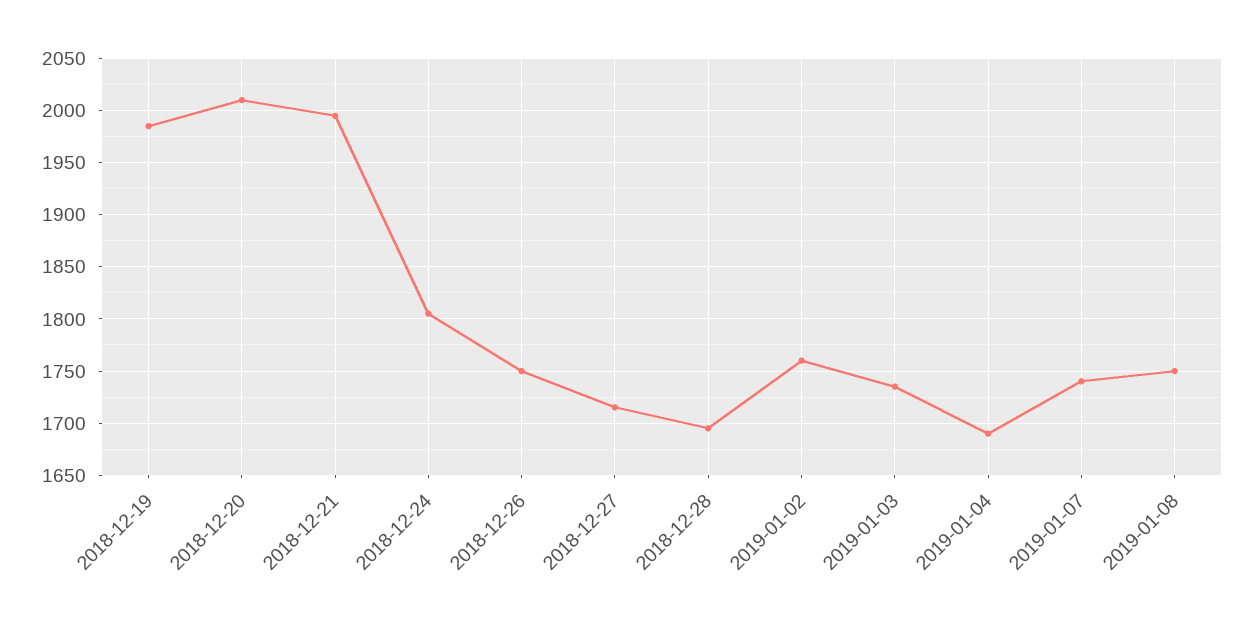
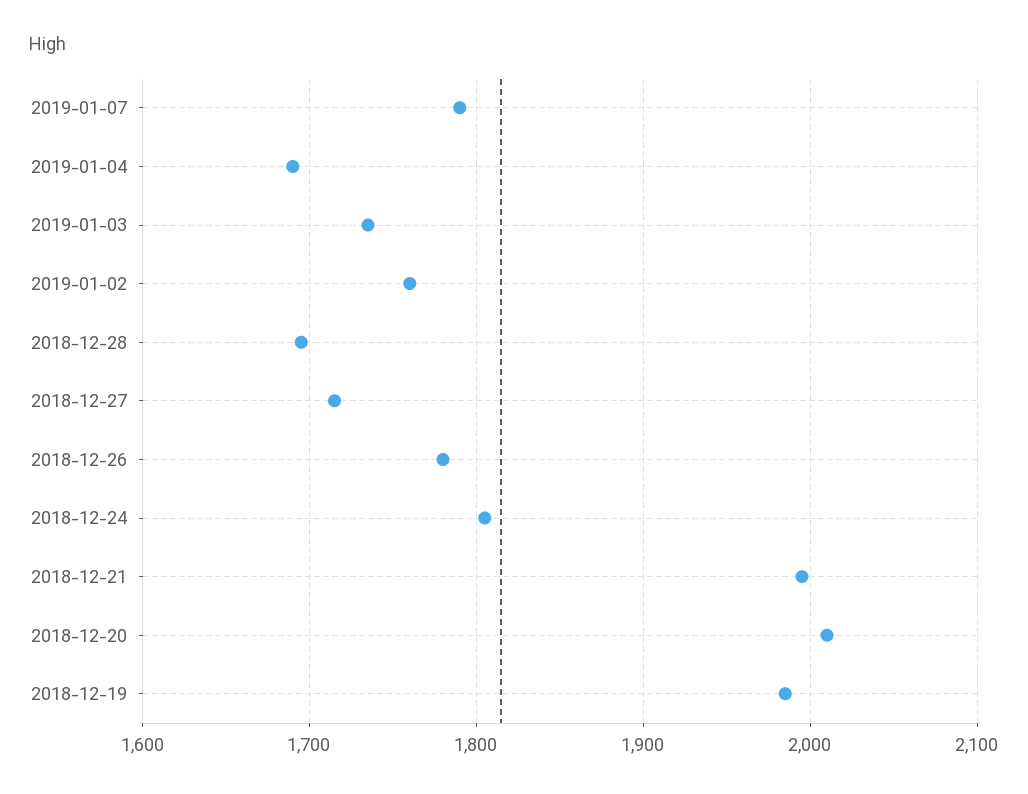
2018-12-26: 1750 -> 1780
2019-01-07: 1740 -> 1790
2019-01-08: 1750 -> none

